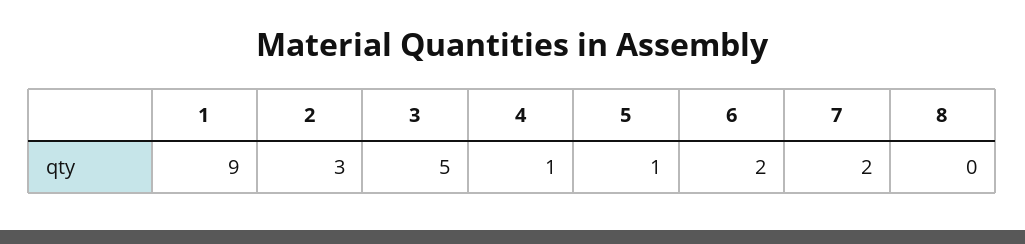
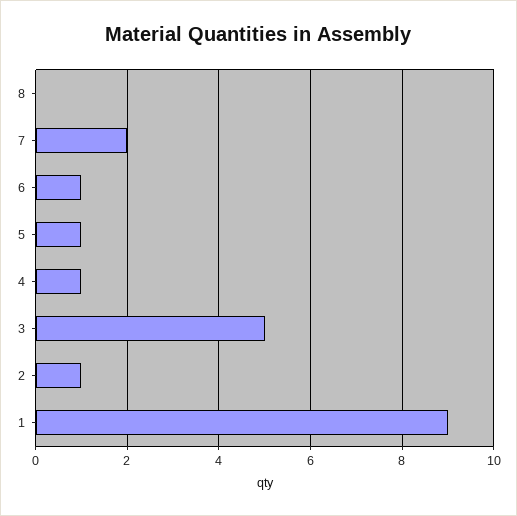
2: 3 -> 1
6: 2 -> 1

